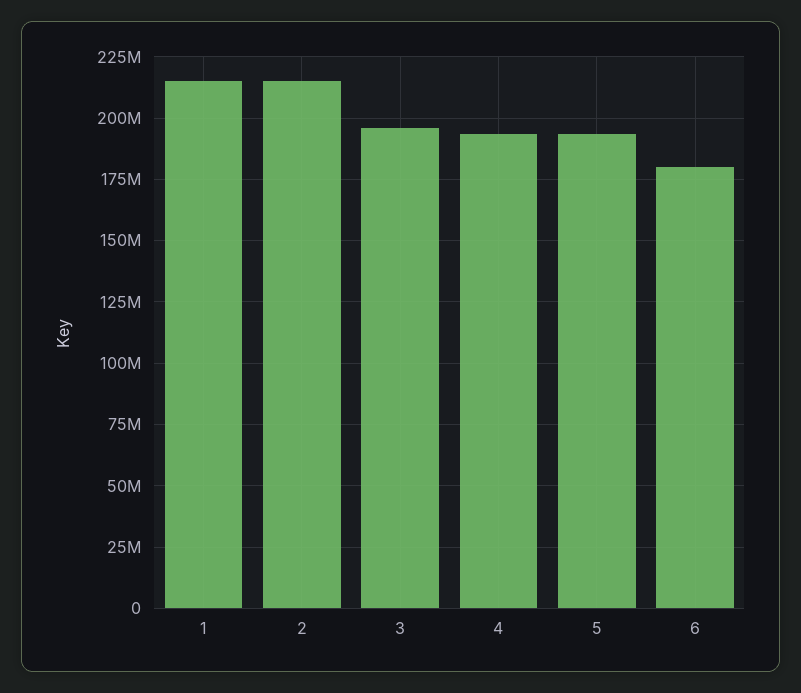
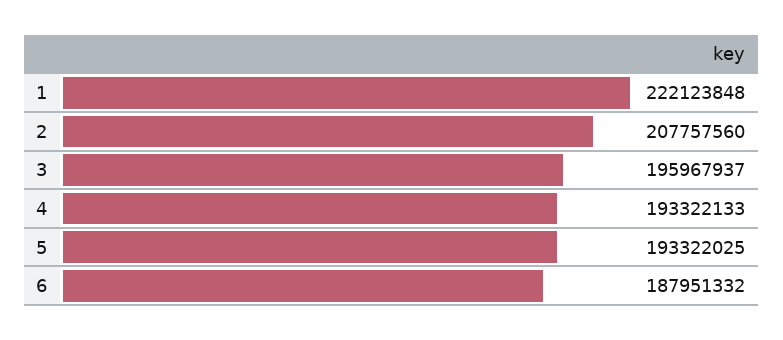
1: 215000000 -> 222123848
2: 215000000 -> 207757560
6: 180000000 -> 187951332

